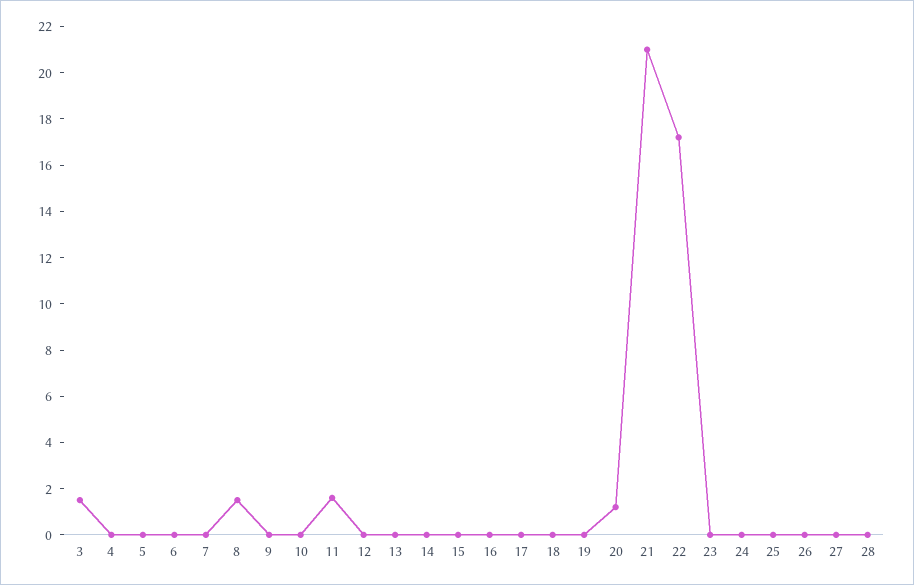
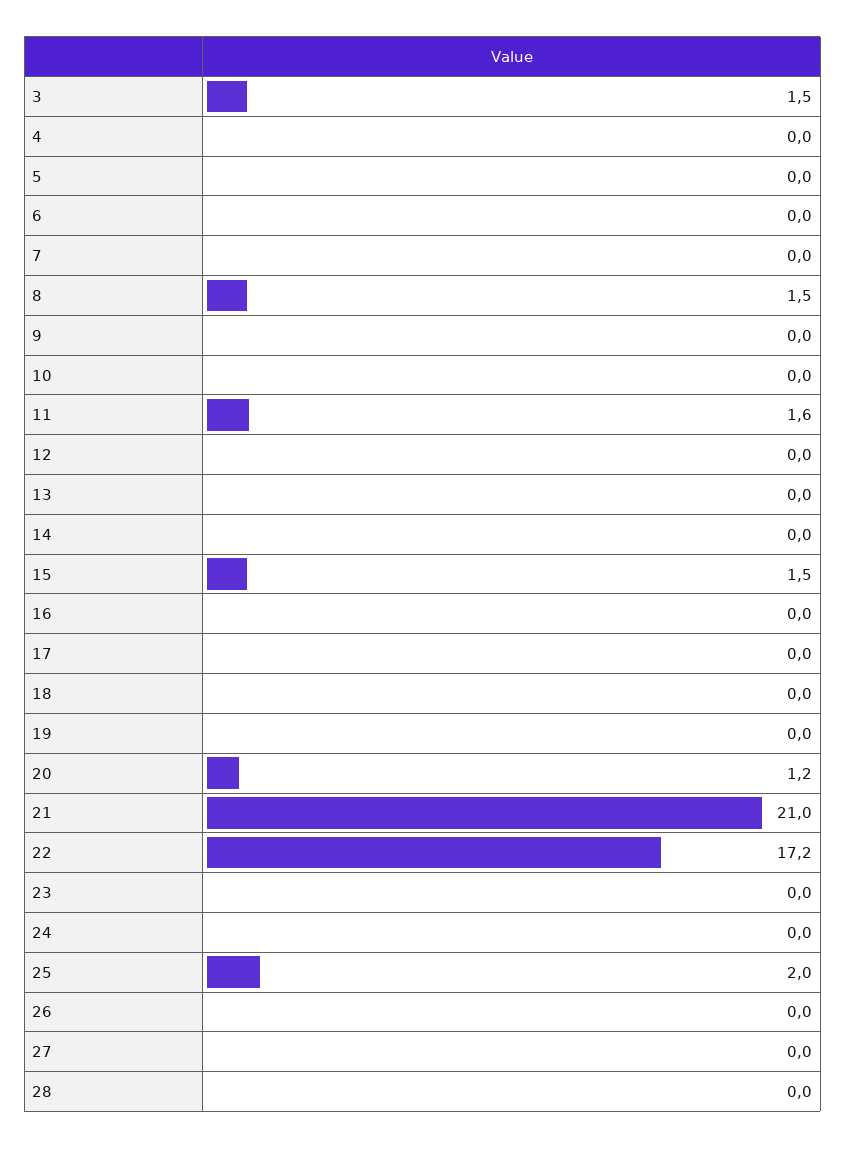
15: 0 -> 1.5
25: 0 -> 2

